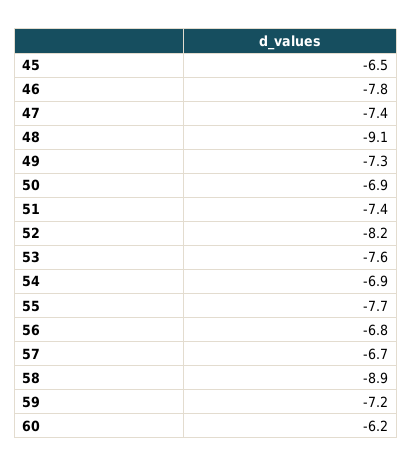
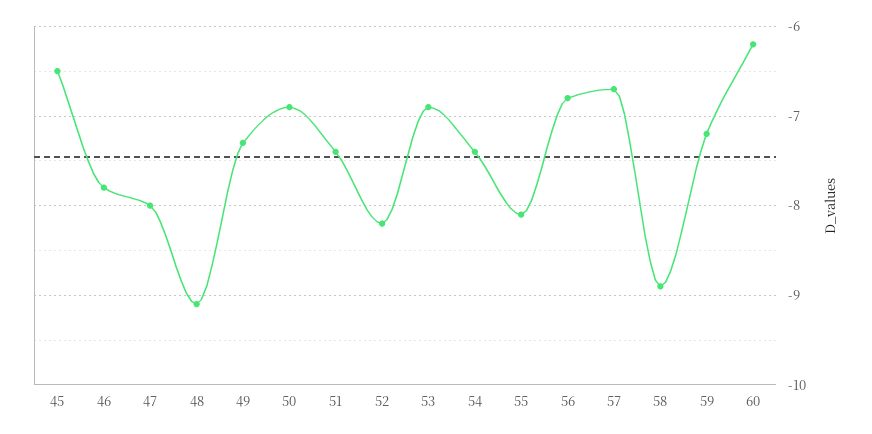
47: -7.4 -> -8
53: -7.6 -> -6.9
54: -6.9 -> -7.4
55: -7.7 -> -8.1

